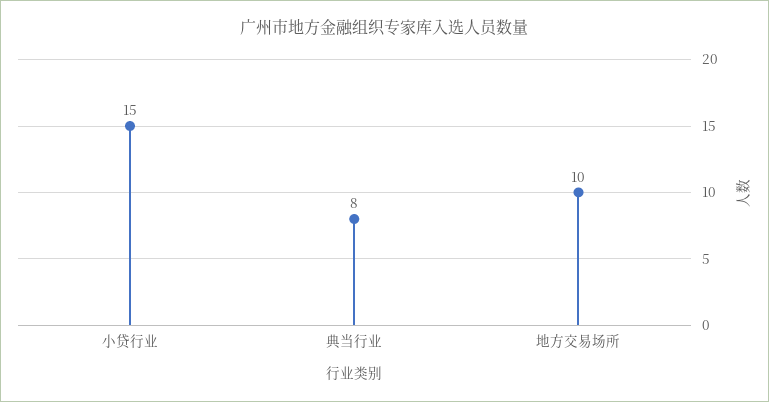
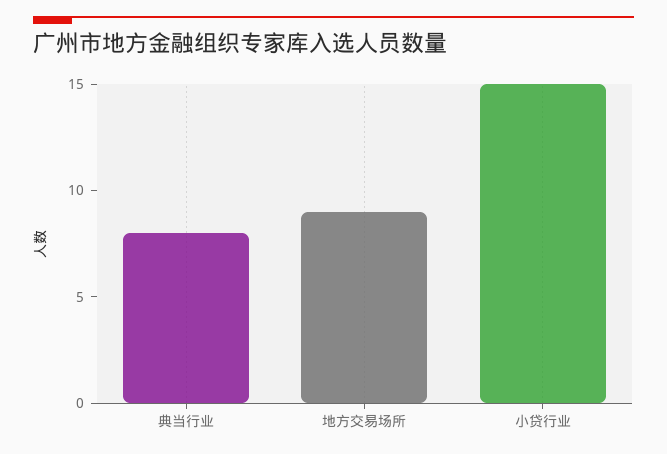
地方交易场所: 10 -> 9

